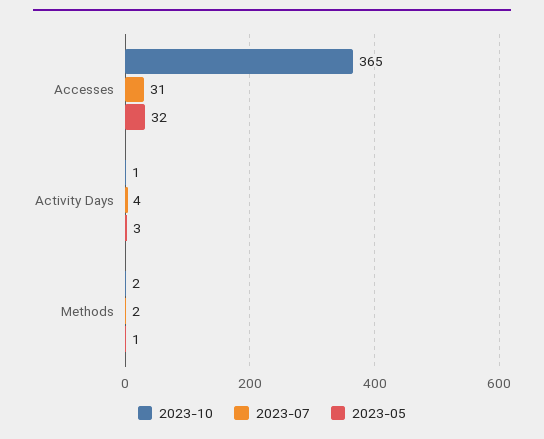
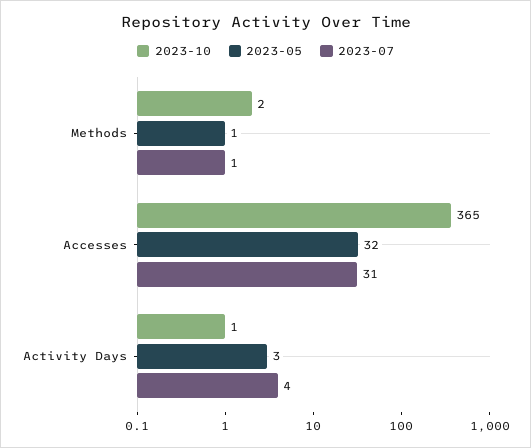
2023-07, Methods: 2 -> 1

